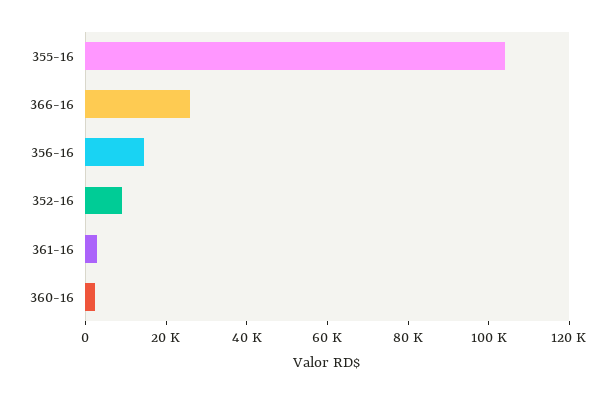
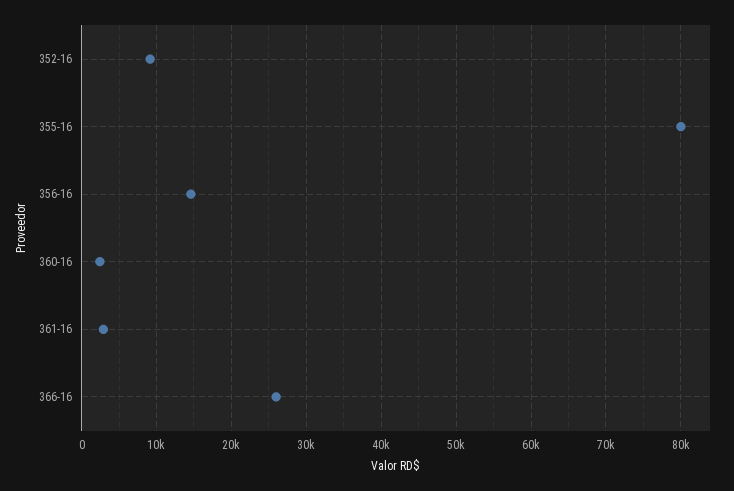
355-16: 105000 -> 80000

